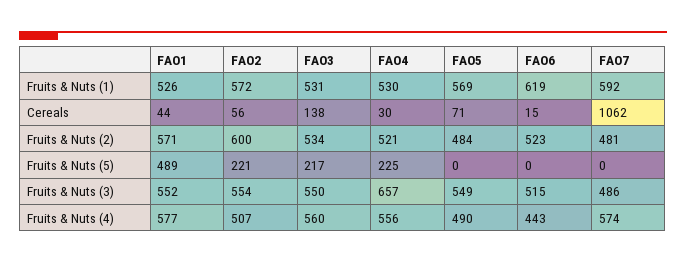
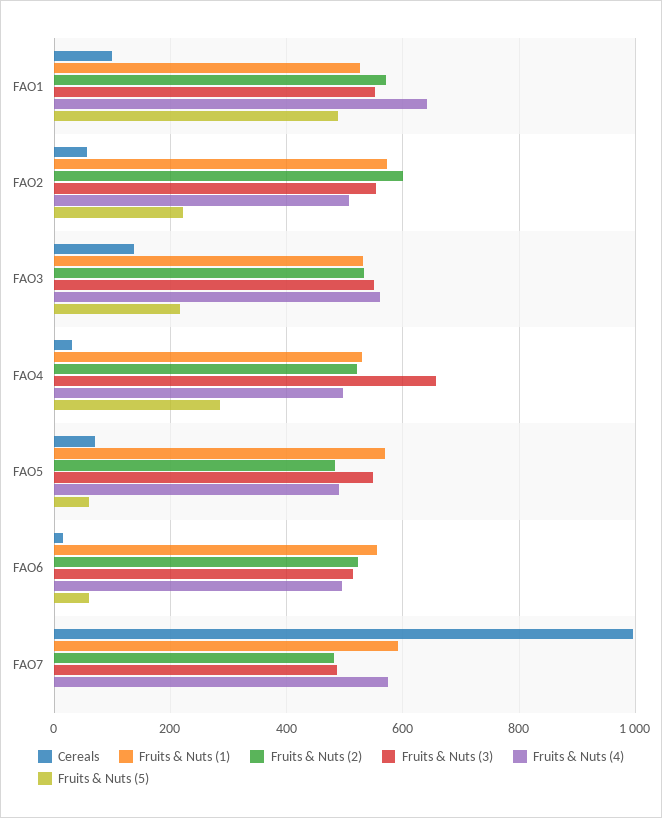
Fruits & Nuts (1), FAO6: 619 -> 560
Cereals, FAO1: 44 -> 100
Cereals, FAO7: 1062 -> 1000
Fruits & Nuts (5), FAO4: 225 -> 280
Fruits & Nuts (5), FAO5: 0 -> 60
Fruits & Nuts (5), FAO6: 0 -> 60
Fruits & Nuts (4), FAO1: 577 -> 640
Fruits & Nuts (4), FAO4: 556 -> 500
Fruits & Nuts (4), FAO6: 443 -> 500

